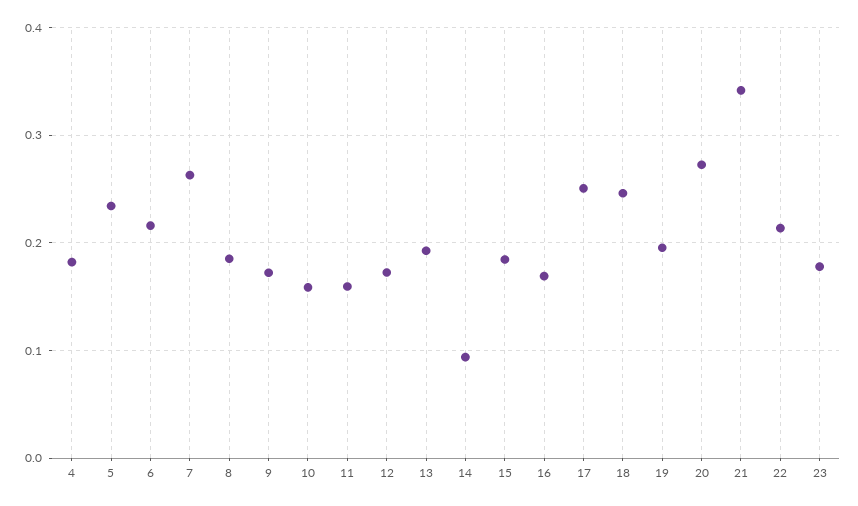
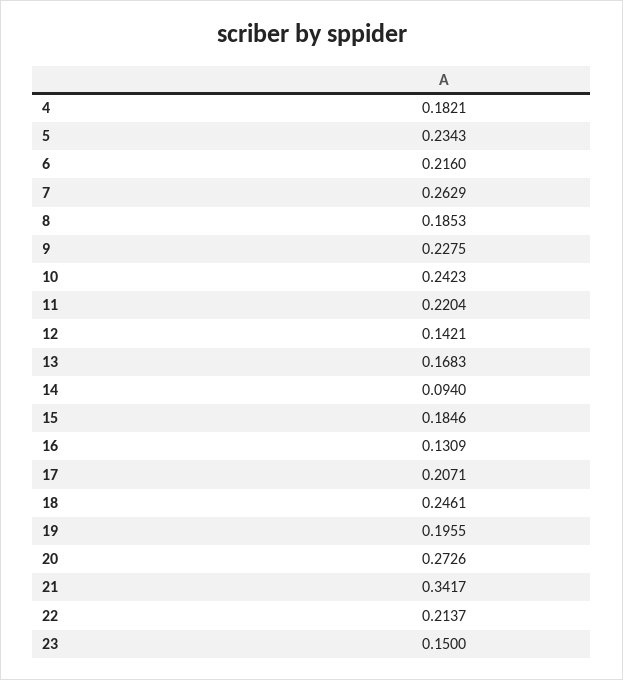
9: 0.17 -> 0.2275
10: 0.16 -> 0.2423
11: 0.16 -> 0.2204
12: 0.17 -> 0.1421
13: 0.19 -> 0.1683
16: 0.17 -> 0.1309
17: 0.25 -> 0.2071
23: 0.18 -> 0.15

